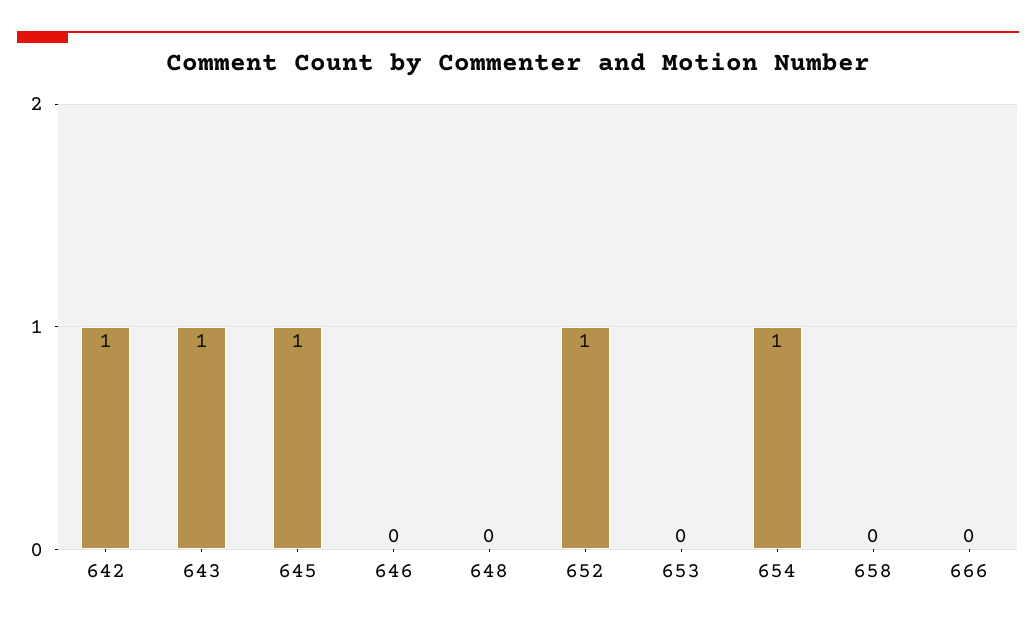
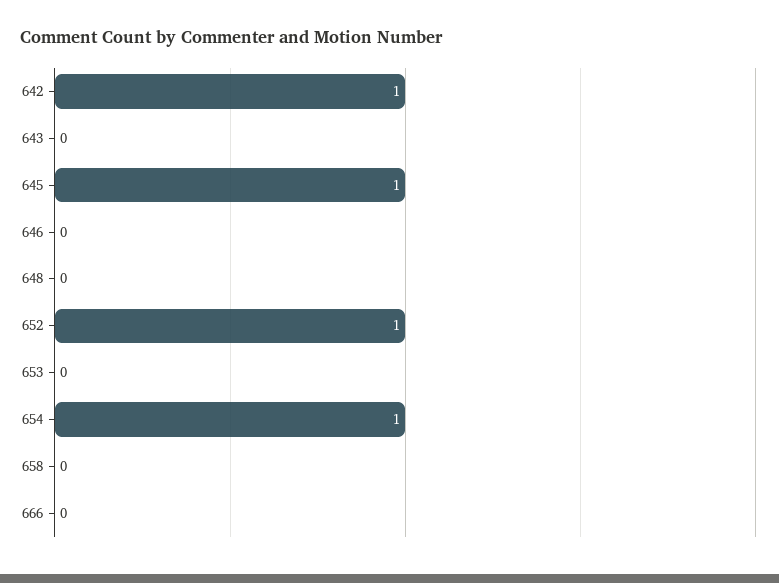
643: 1 -> 0

